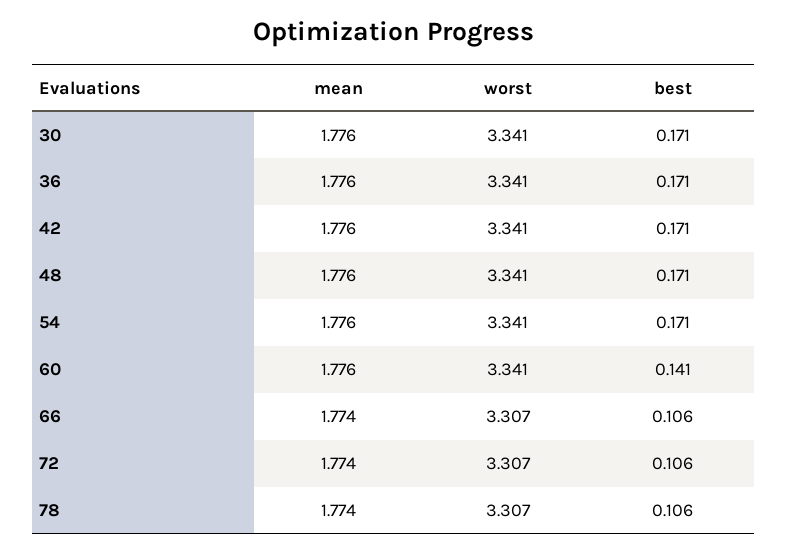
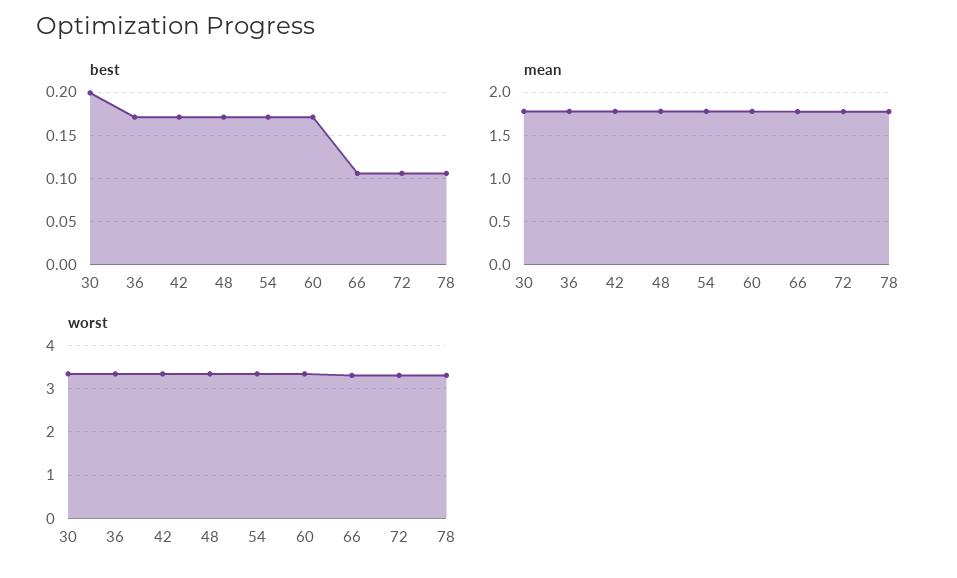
best, 30: 0.171 -> 0.2
best, 60: 0.141 -> 0.17

